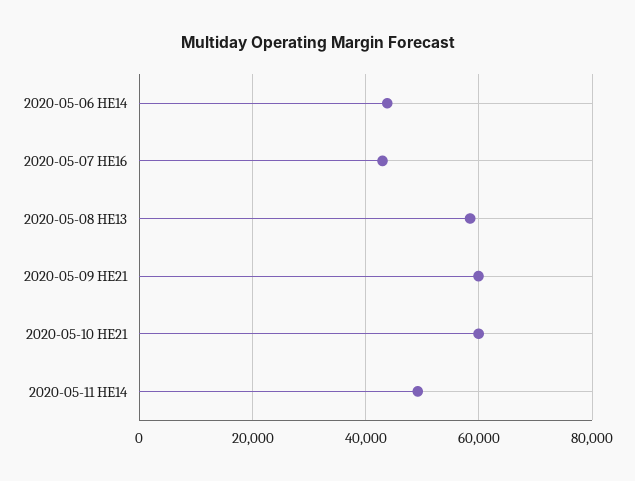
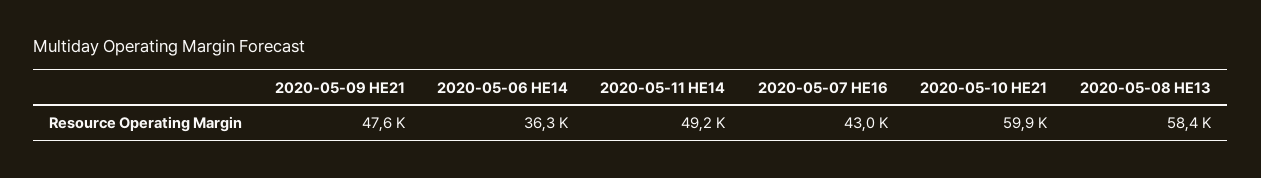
2020-05-06 HE14: 44000 -> 36300
2020-05-09 HE21: 60000 -> 47600

